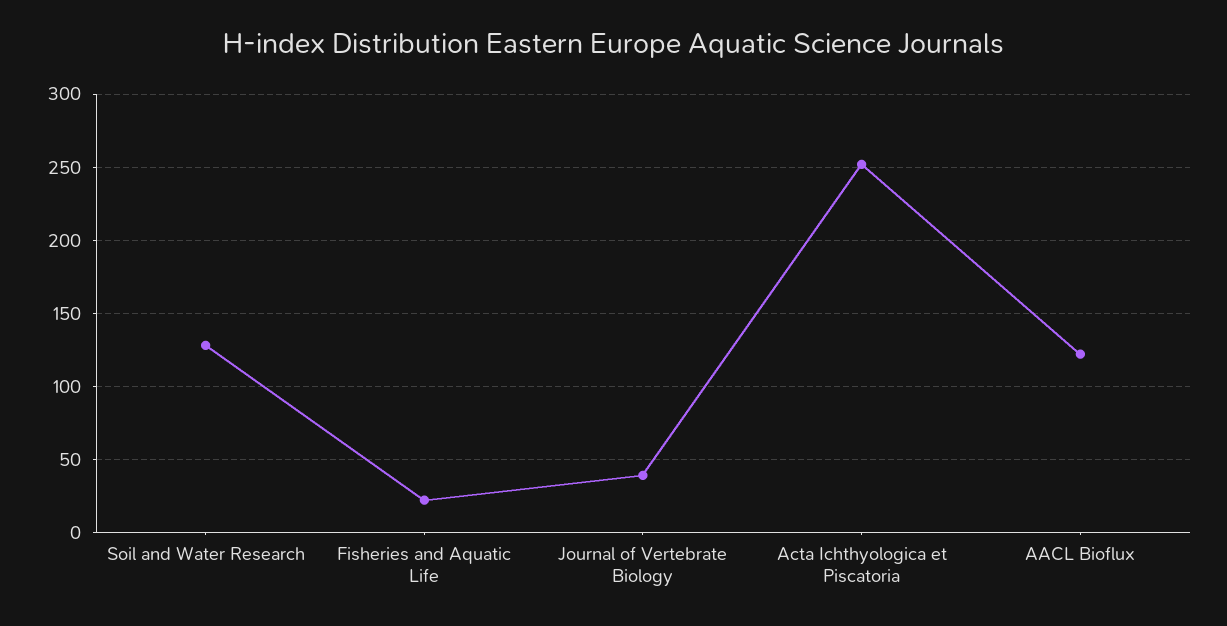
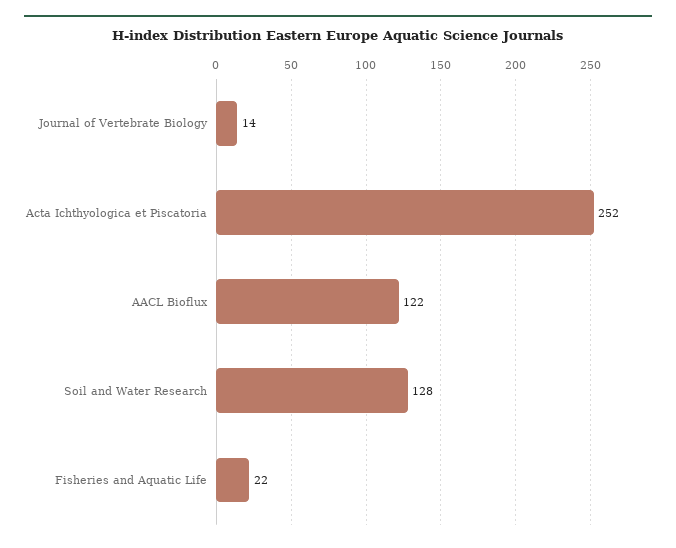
Journal of Vertebrate Biology: 40 -> 14

